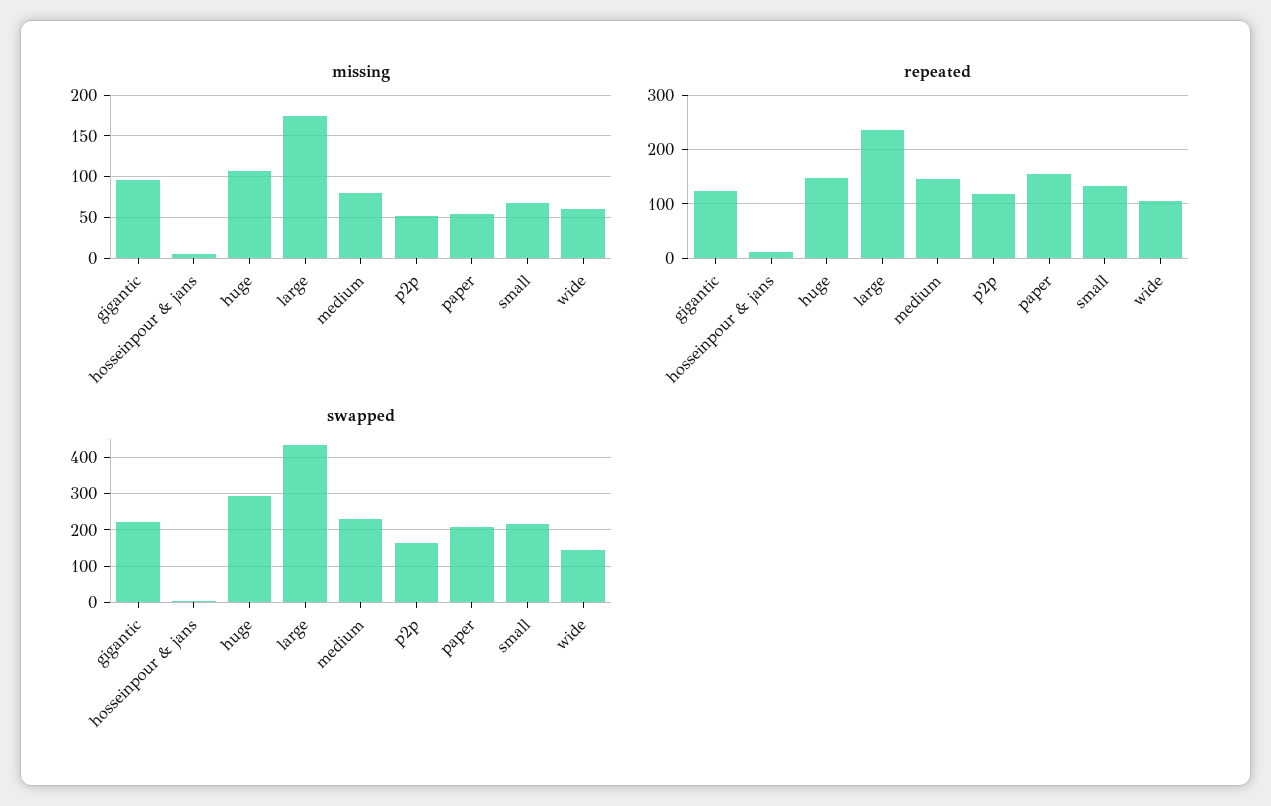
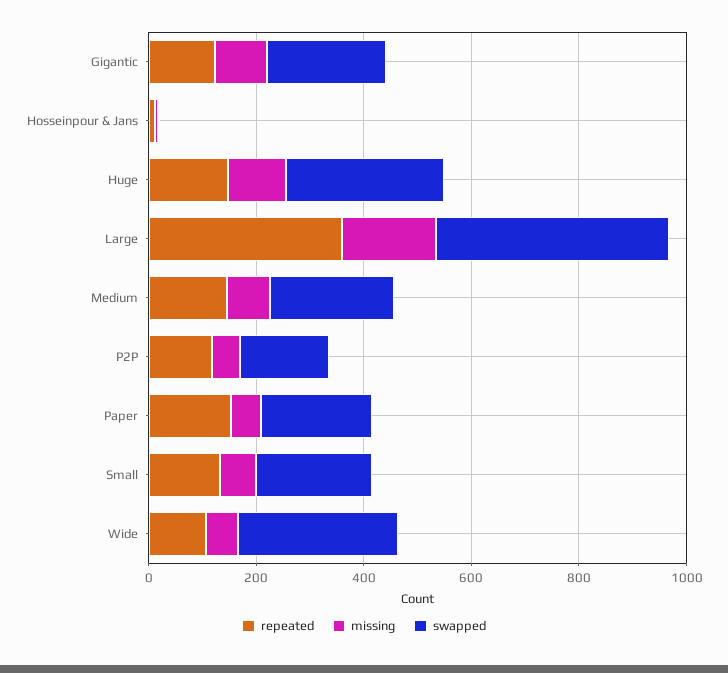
repeated, large: 240 -> 350
swapped, wide: 140 -> 300

